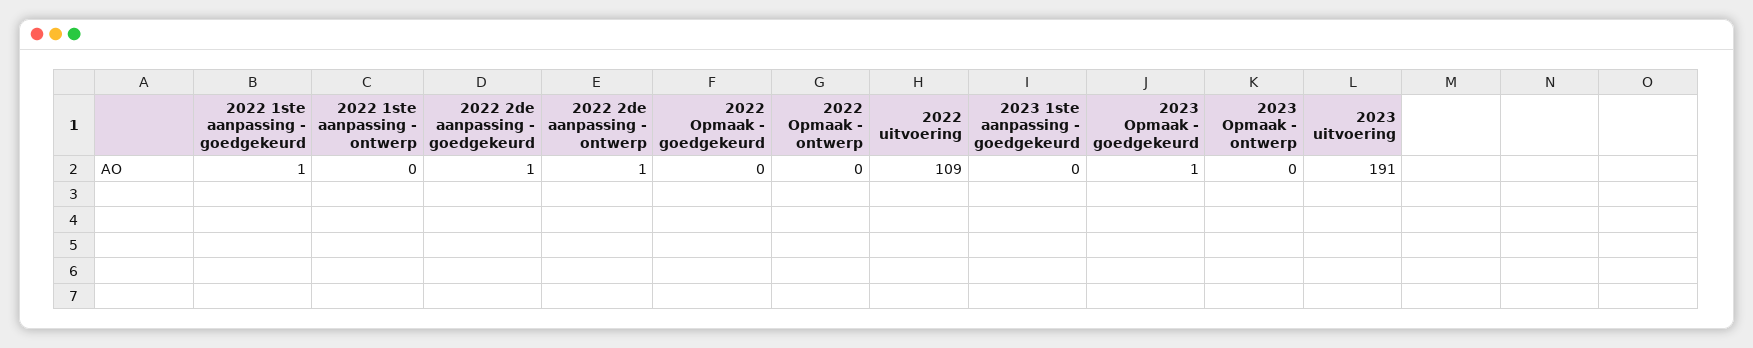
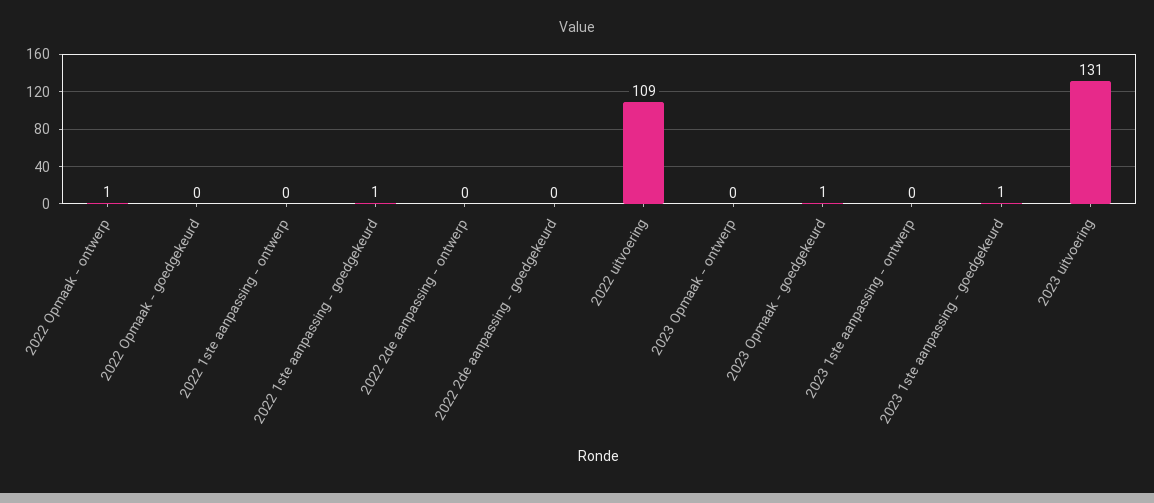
2022 2de aanpassing - goedgekeurd: 1 -> 0
2022 2de aanpassing - ontwerp: 1 -> 0
2022 Opmaak - ontwerp: 0 -> 1
2023 1ste aanpassing - goedgekeurd: 0 -> 1
2023 uitvoering: 191 -> 131
2023 1ste aanpassing - ontwerp: none -> 0

